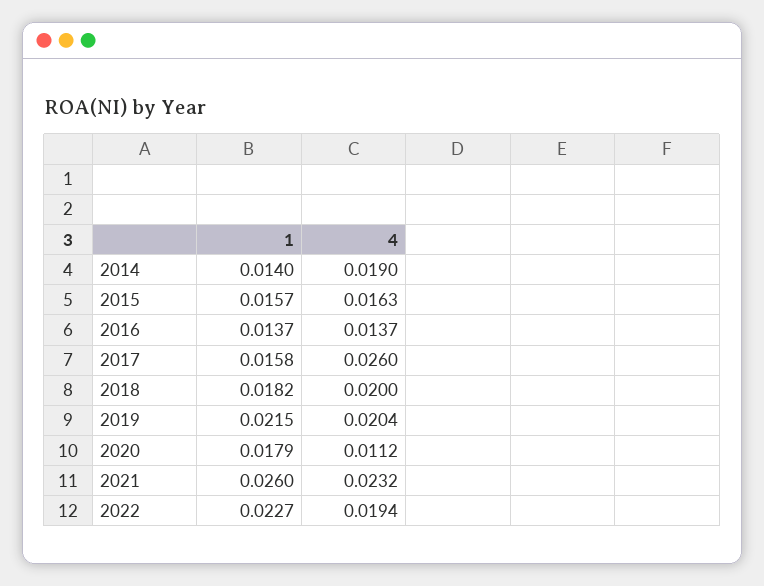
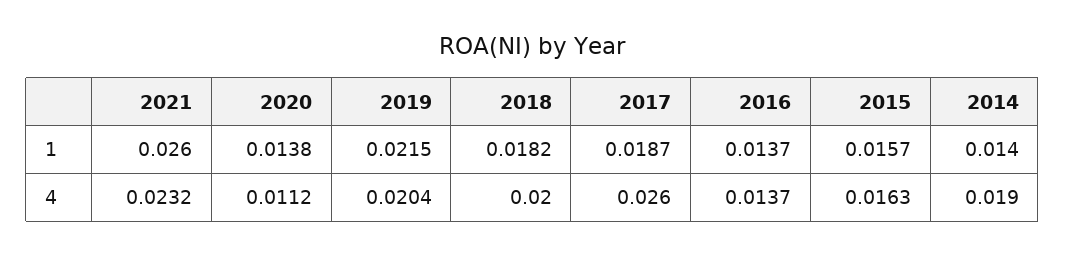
1, 2017: 0.0158 -> 0.0187
1, 2020: 0.0179 -> 0.0138
1, 2022: 0.0227 -> none
4, 2022: 0.0194 -> none

